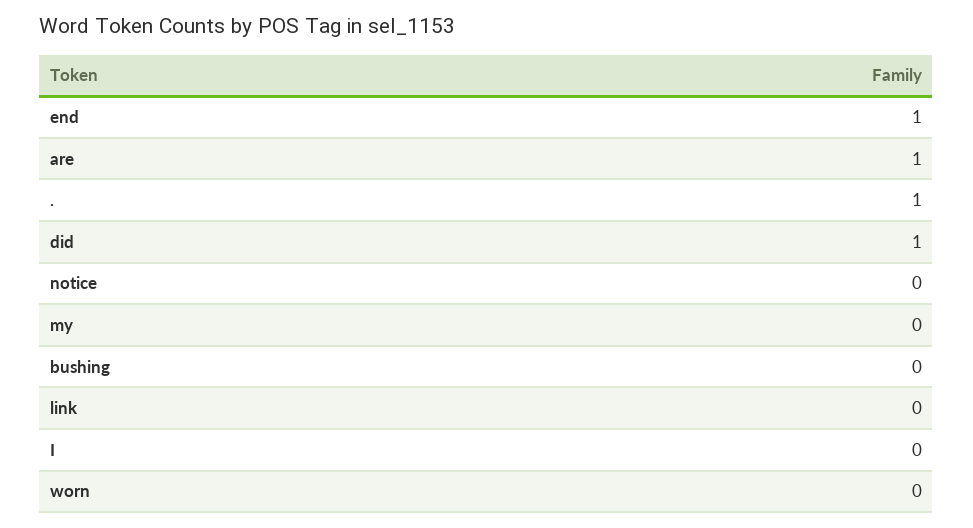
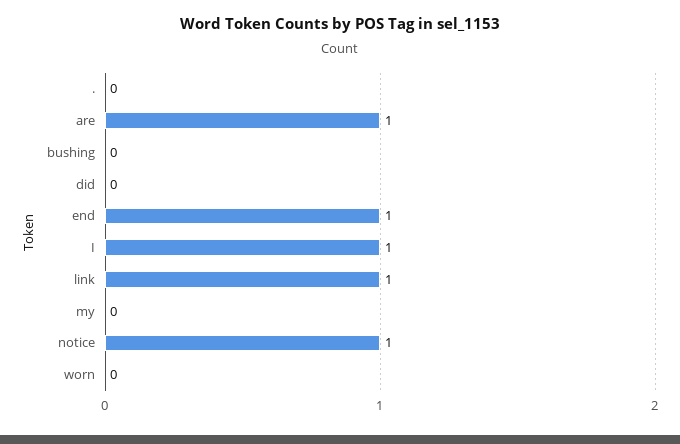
.: 1 -> 0
did: 1 -> 0
notice: 0 -> 1
link: 0 -> 1
I: 0 -> 1

